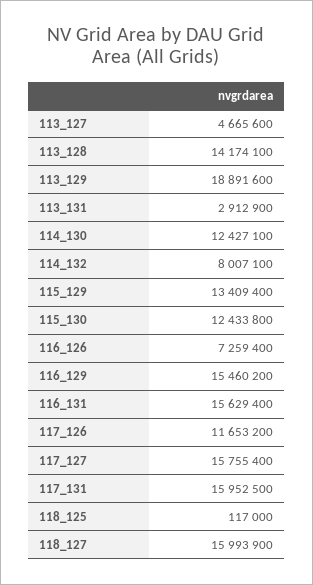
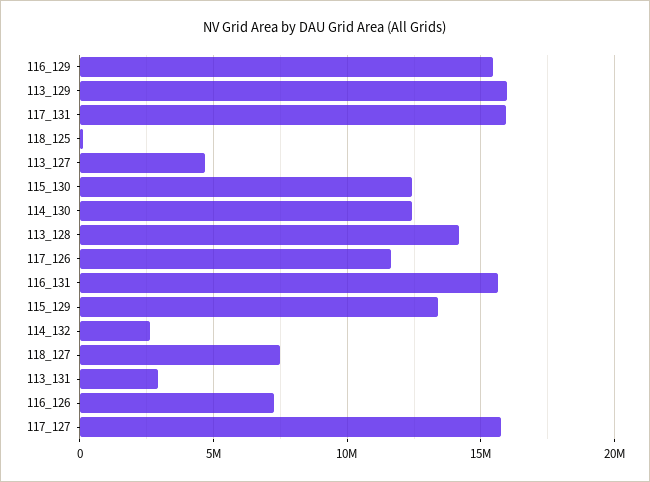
113_129: 18891600 -> 16000000
114_132: 8007100 -> 2500000
118_127: 15993900 -> 7500000

